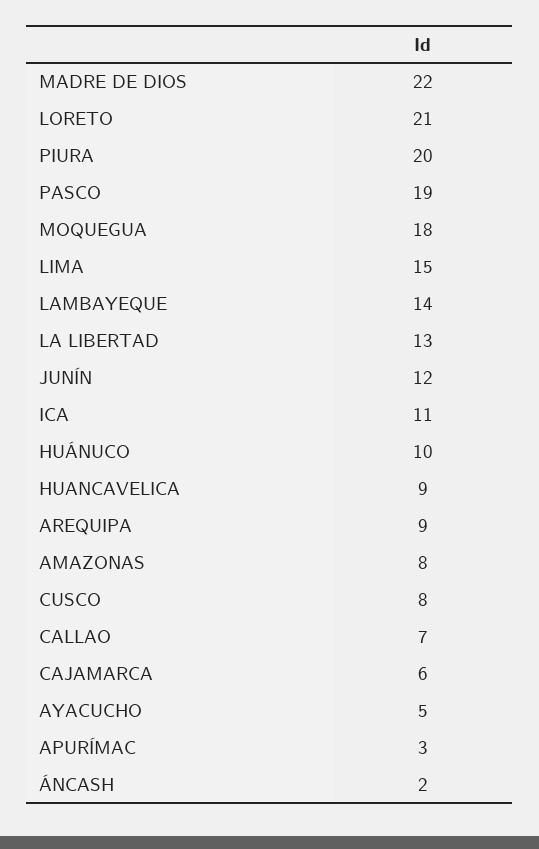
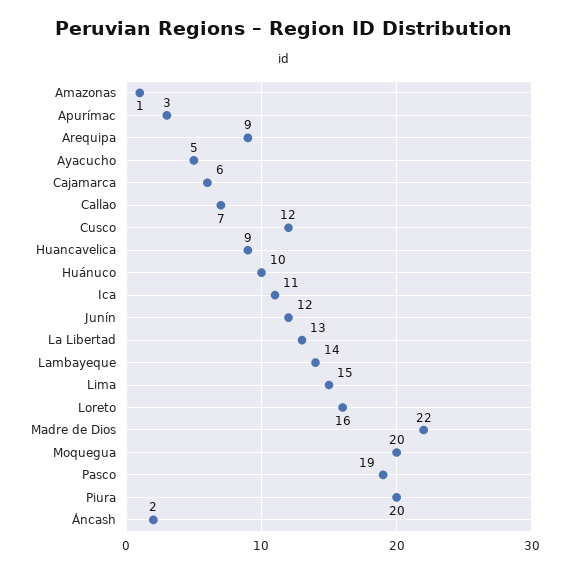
LORETO: 21 -> 16
MOQUEGUA: 18 -> 20
AMAZONAS: 8 -> 1
CUSCO: 8 -> 12

